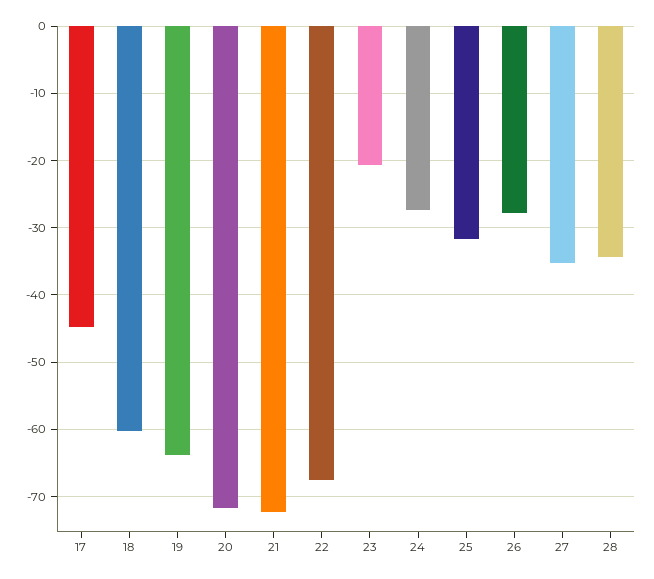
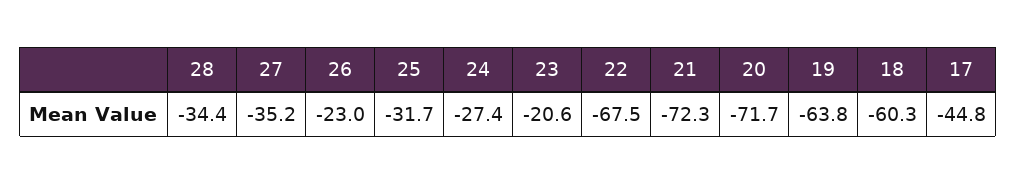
26: -28 -> -23

